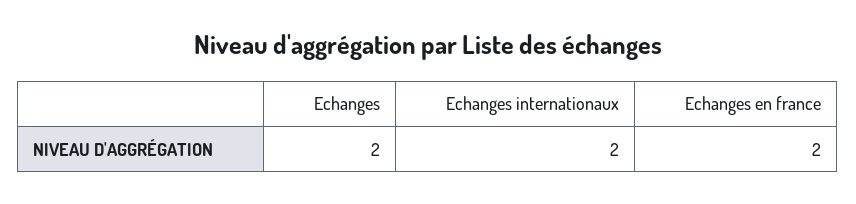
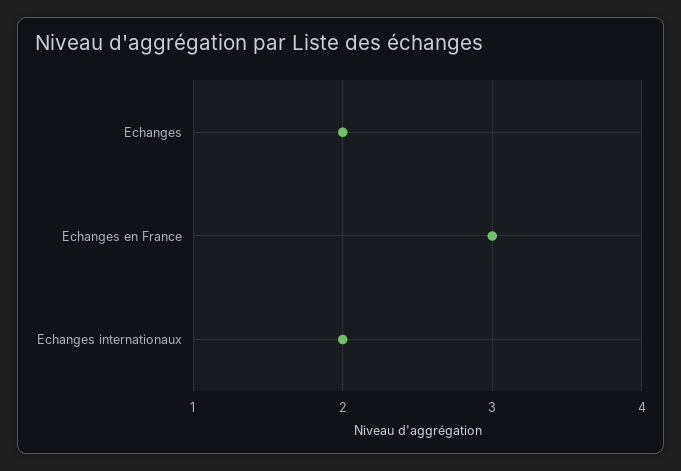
Echanges en france: 2 -> 3

